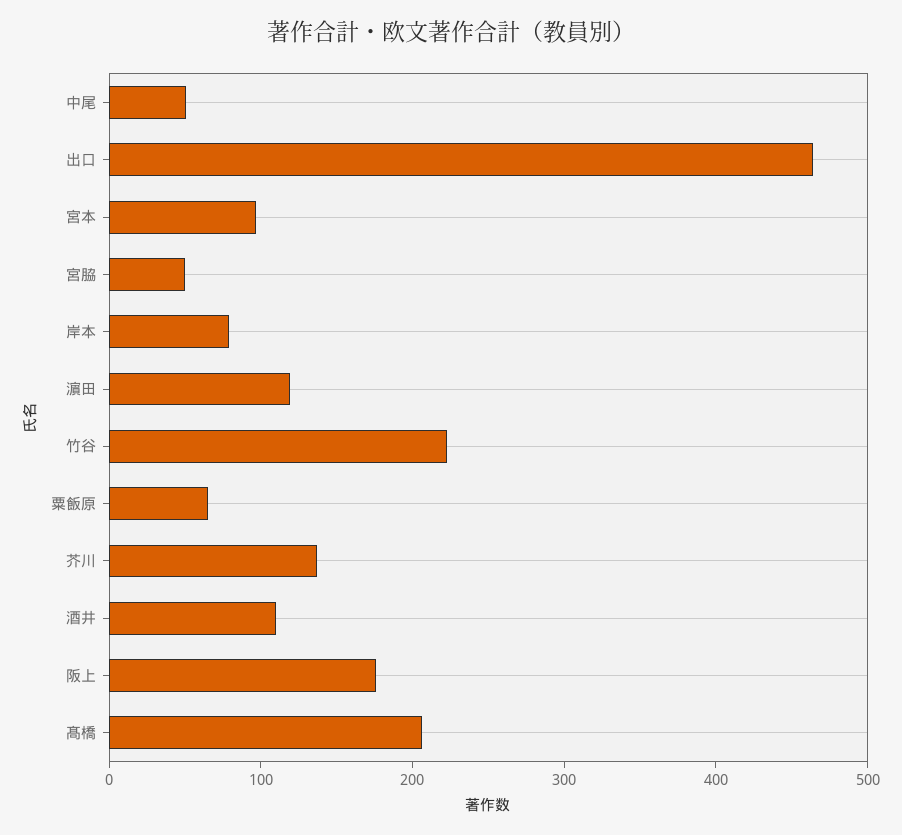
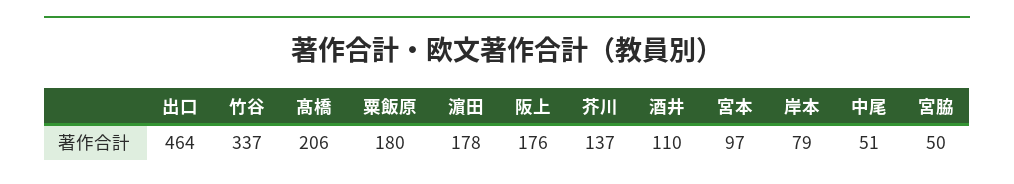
濵田: 120 -> 178
竹谷: 220 -> 337
粟飯原: 60 -> 180

